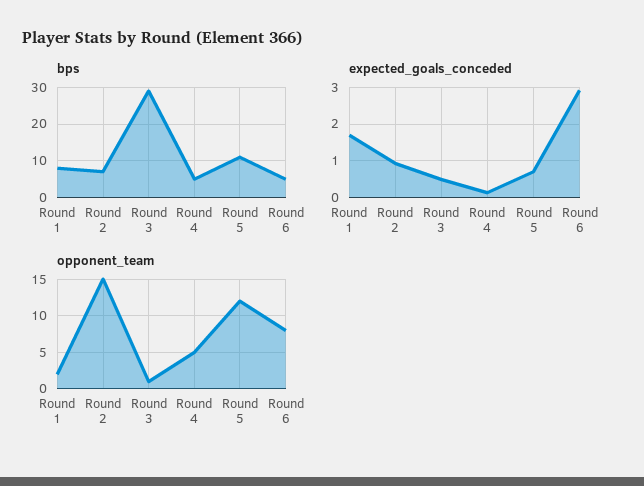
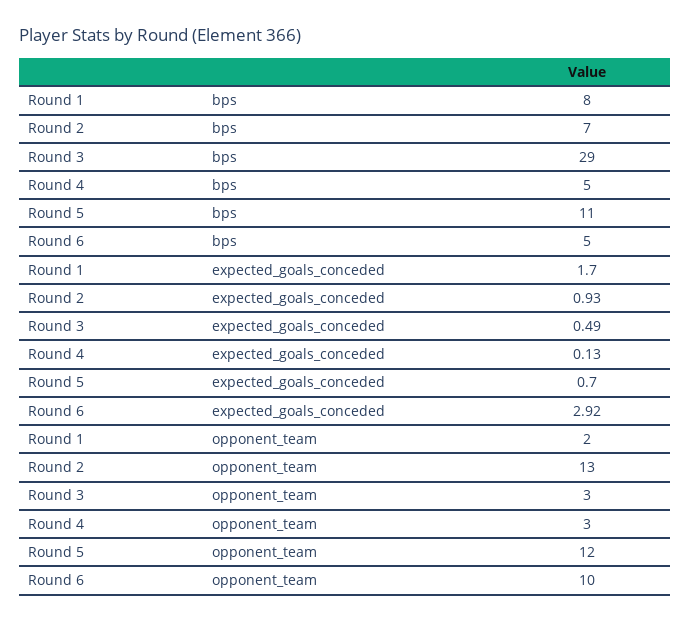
opponent_team, Round 2: 15 -> 13
opponent_team, Round 3: 1 -> 3
opponent_team, Round 4: 5 -> 3
opponent_team, Round 6: 8 -> 10

